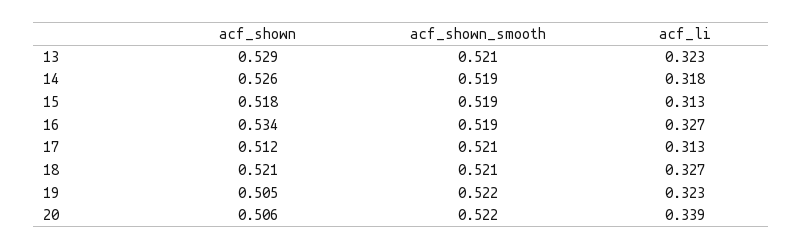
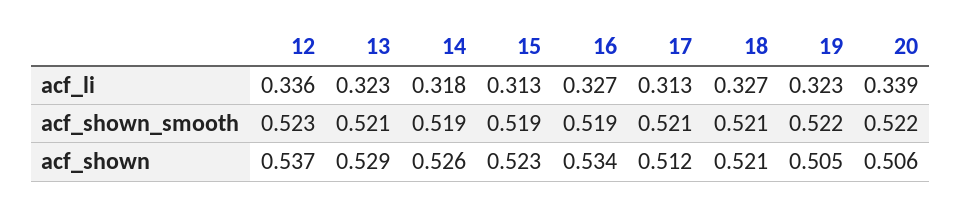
acf_shown, 15: 0.518 -> 0.523
acf_li, 12: none -> 0.336
acf_shown_smooth, 12: none -> 0.523
acf_shown, 12: none -> 0.537

